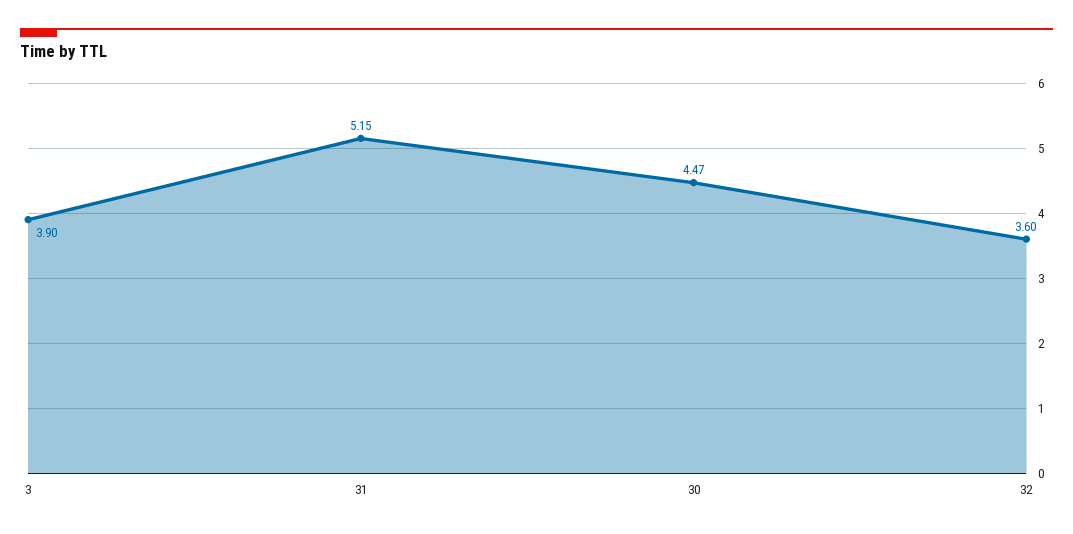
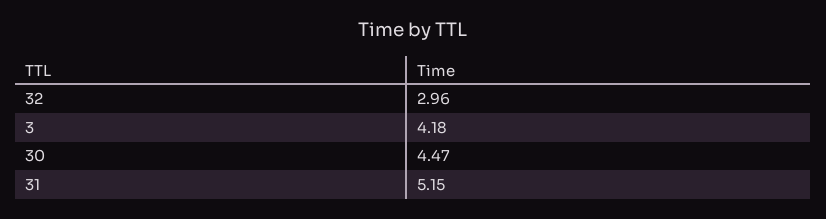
3: 3.9 -> 4.18
32: 3.6 -> 2.96

